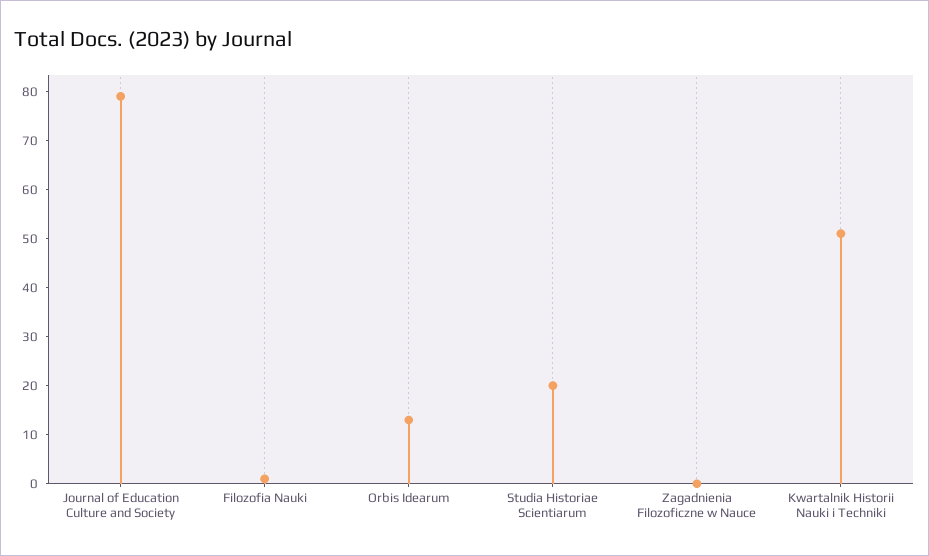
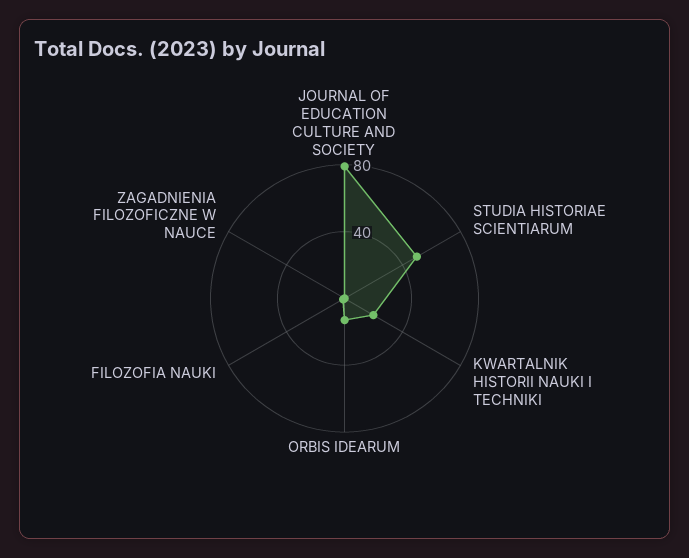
Studia Historiae Scientiarum: 20 -> 50
Kwartalnik Historii Nauki i Techniki: 50 -> 20

